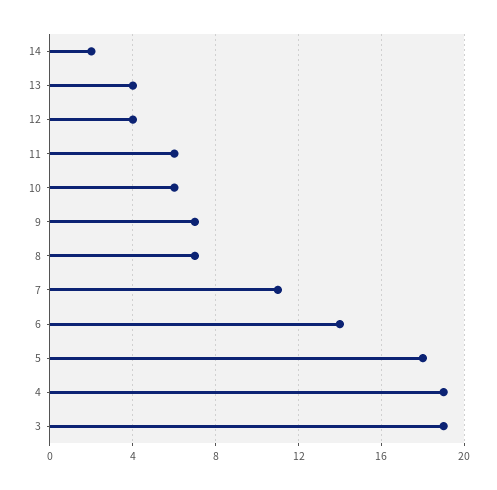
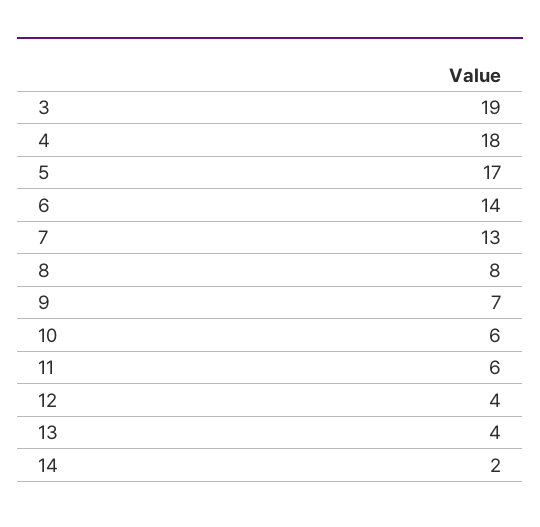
8: 7 -> 8
7: 11 -> 13
5: 18 -> 17
4: 19 -> 18

